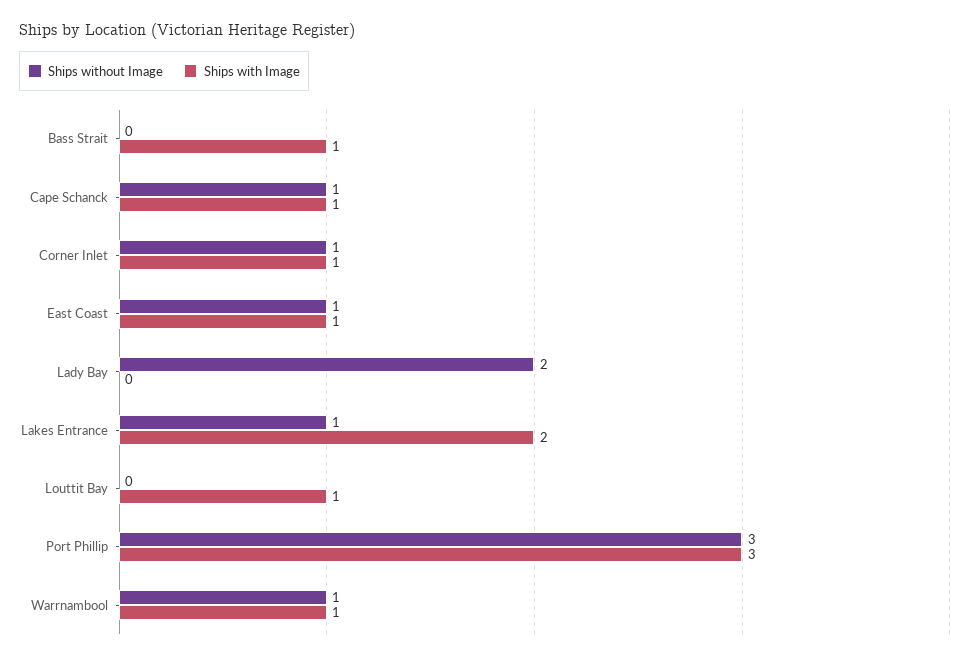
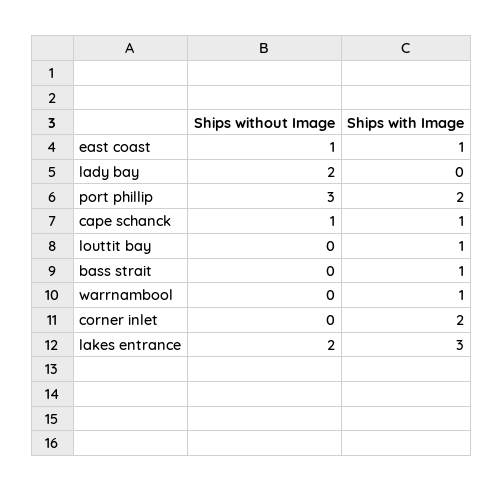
Ships without Image, Corner Inlet: 1 -> 0
Ships with Image, Corner Inlet: 1 -> 2
Ships without Image, Lakes Entrance: 1 -> 2
Ships with Image, Lakes Entrance: 2 -> 3
Ships with Image, Port Phillip: 3 -> 2
Ships without Image, Warrnambool: 1 -> 0

